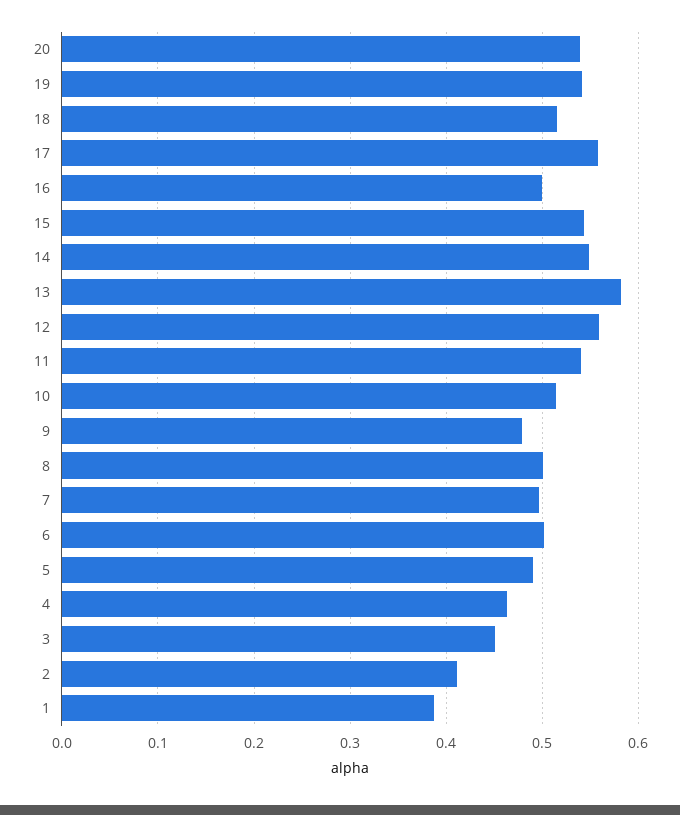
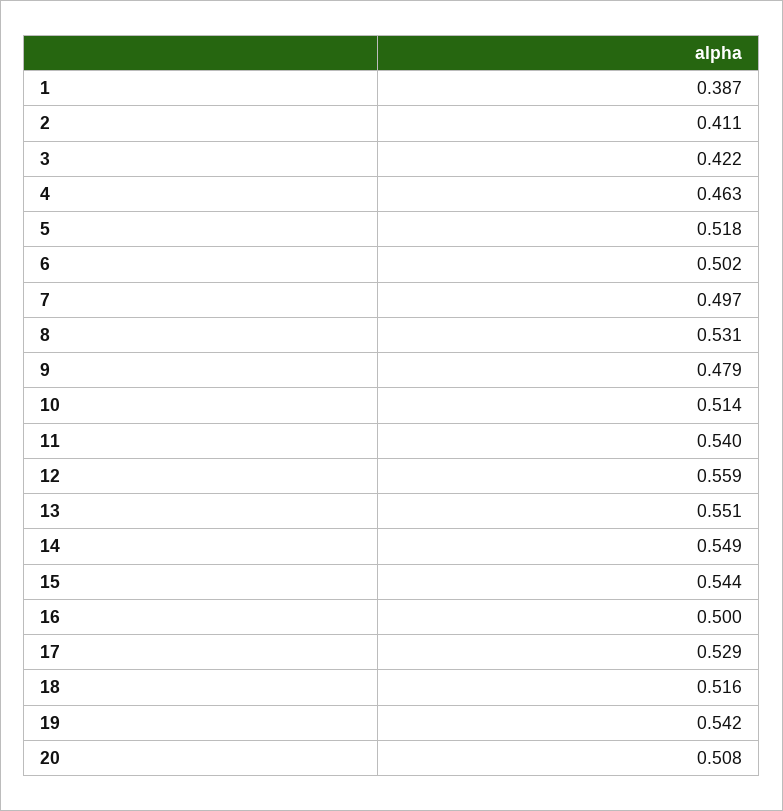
20: 0.54 -> 0.508
17: 0.56 -> 0.529
13: 0.58 -> 0.551
8: 0.5 -> 0.531
5: 0.49 -> 0.518
3: 0.45 -> 0.422

